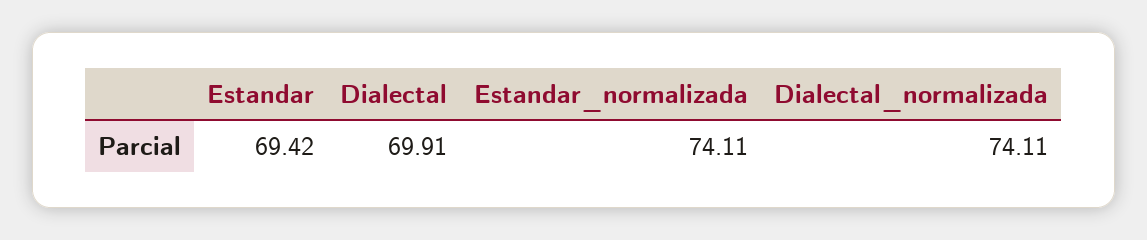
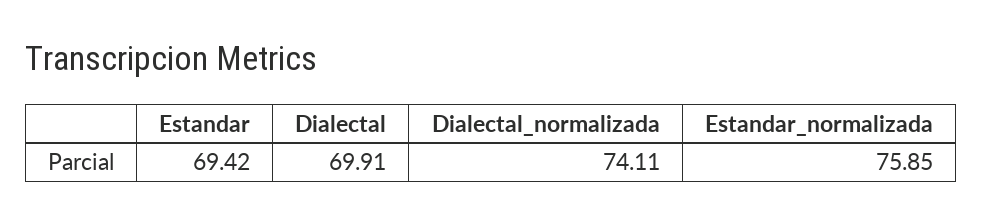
Estandar_normalizada: 74.11 -> 75.85

